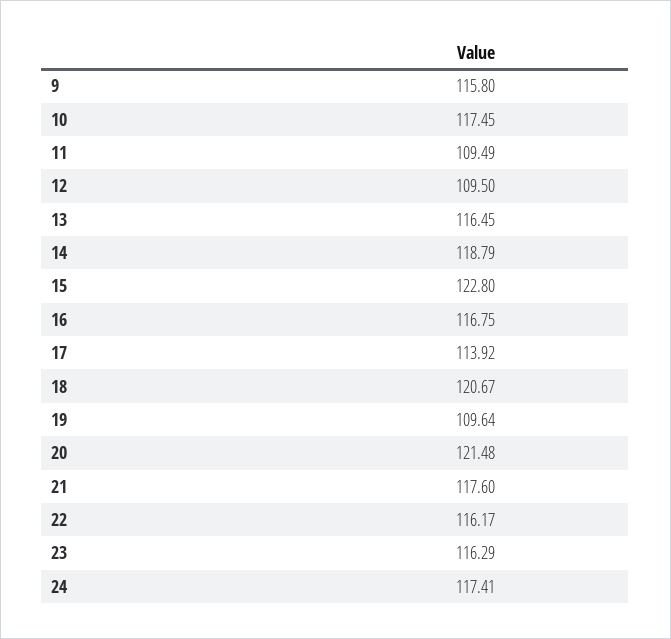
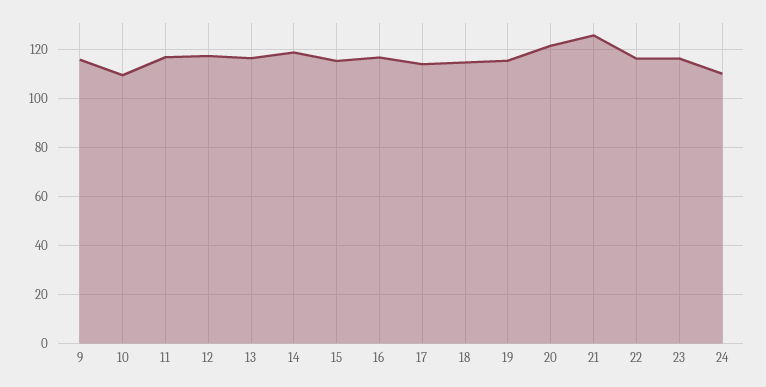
10: 117.45 -> 110
11: 109.49 -> 117.5
12: 109.5 -> 117.5
15: 122.8 -> 115
18: 120.67 -> 115
19: 109.64 -> 115
21: 117.6 -> 125
24: 117.41 -> 110

